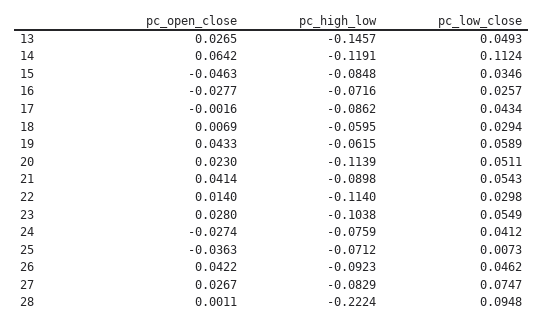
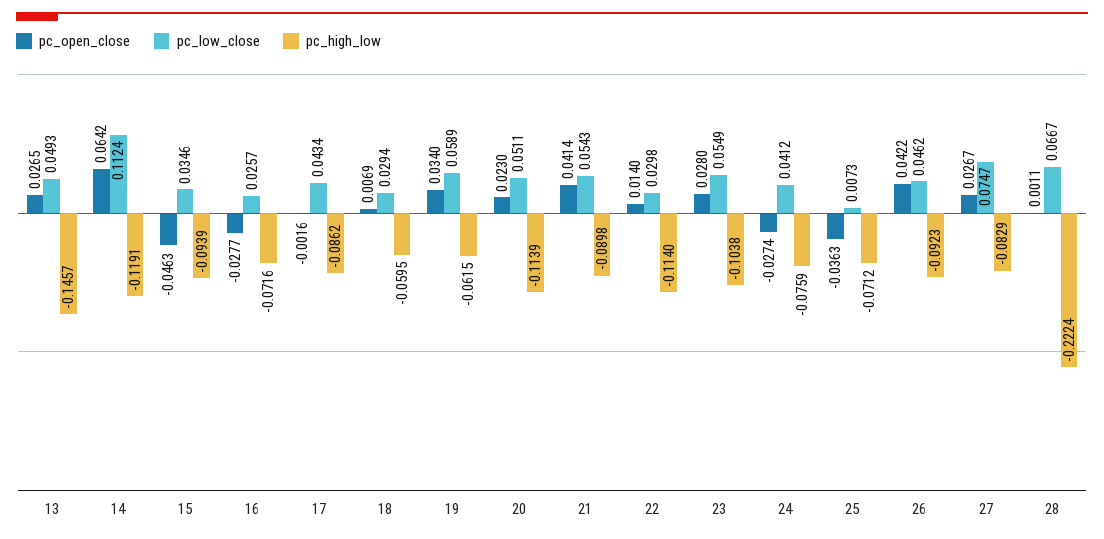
pc_high_low, 15: -0.0848 -> -0.0939
pc_open_close, 19: 0.0433 -> 0.034
pc_low_close, 28: 0.0948 -> 0.0667

